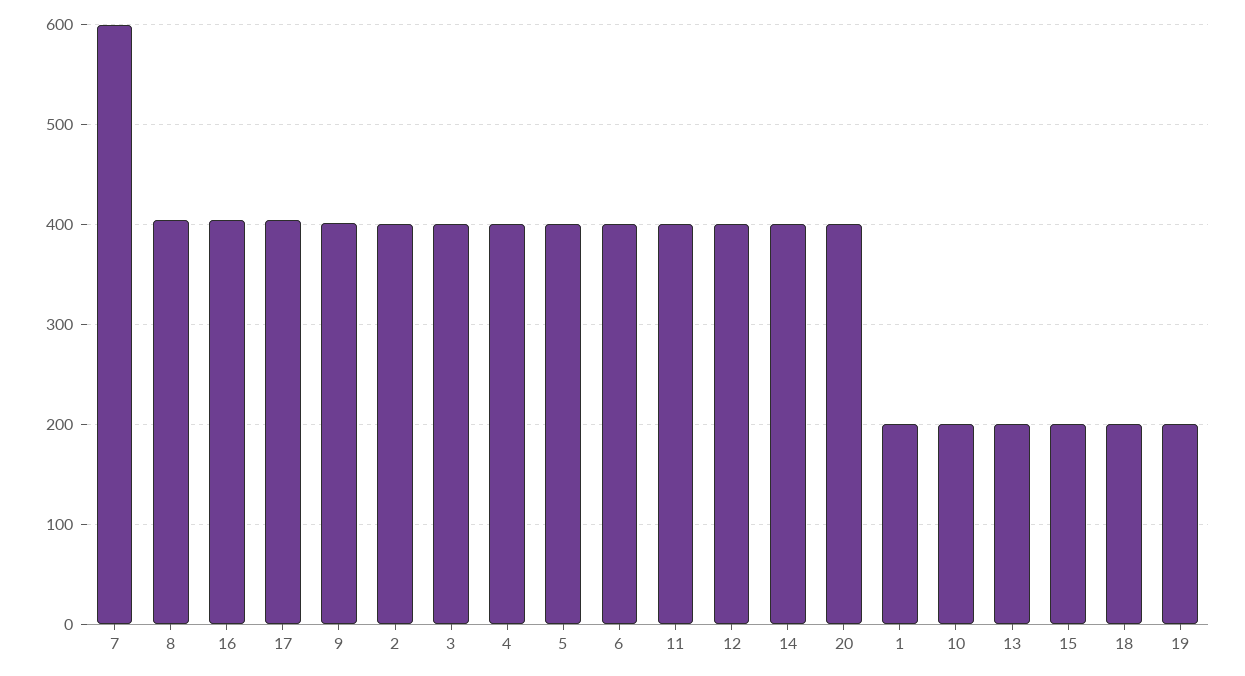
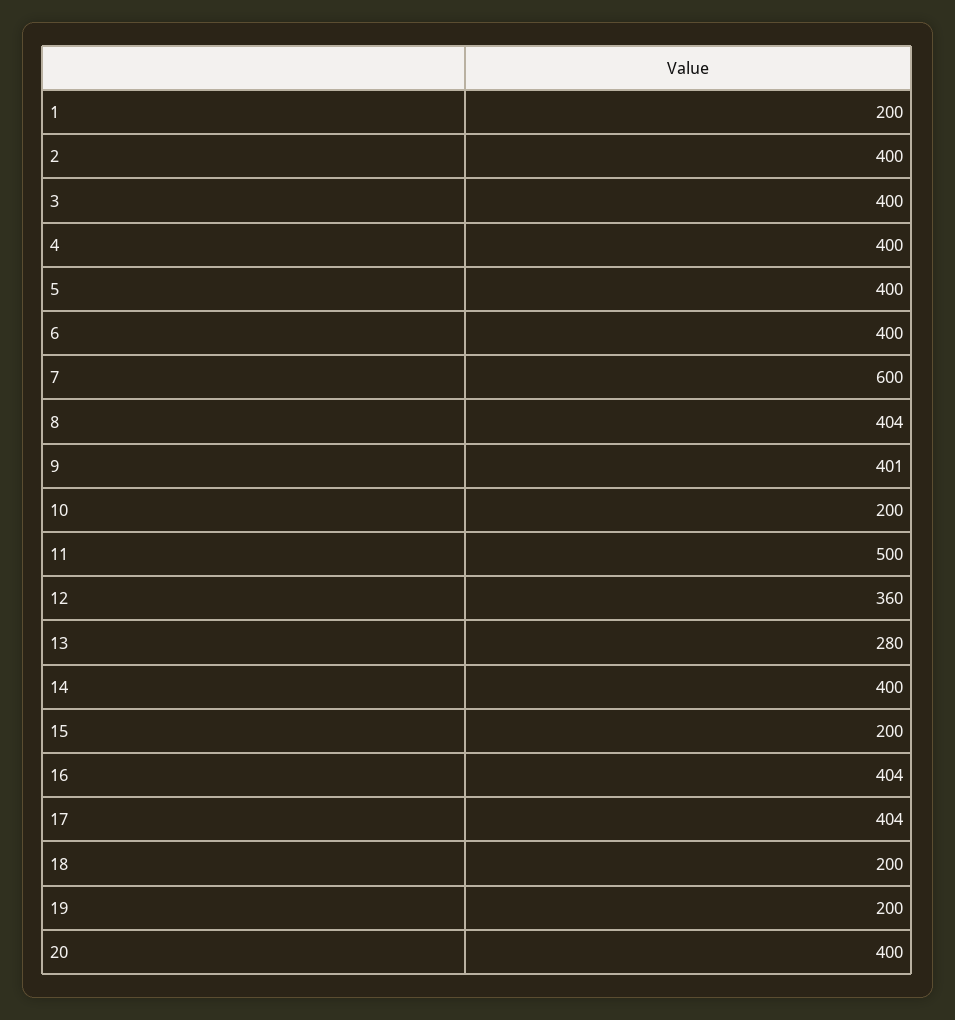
11: 400 -> 500
12: 400 -> 360
13: 200 -> 280

